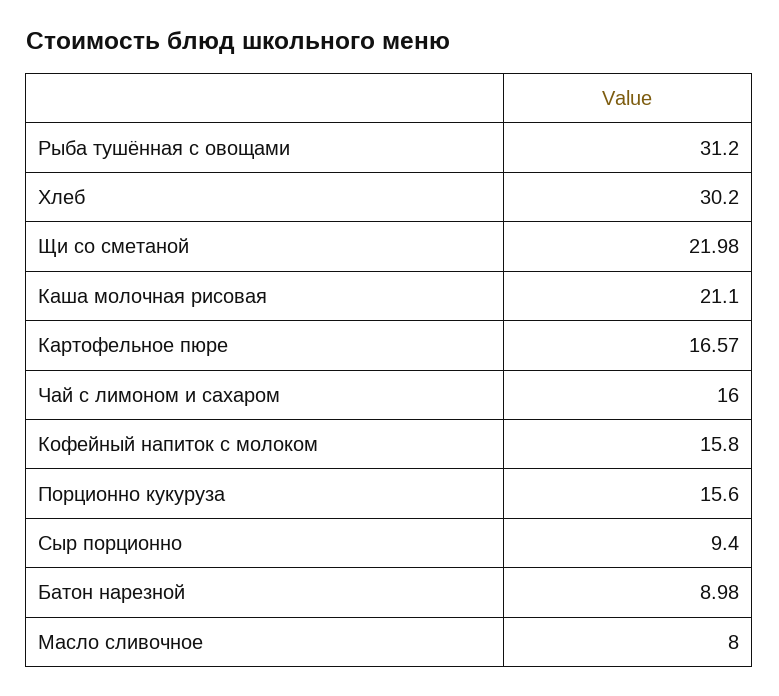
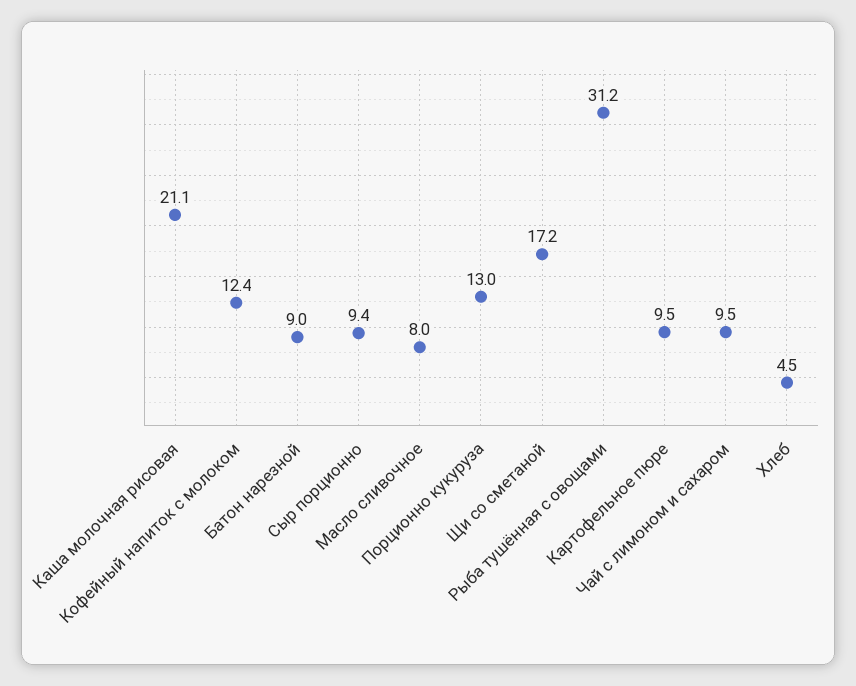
Хлеб: 30.2 -> 4.5
Щи со сметаной: 21.98 -> 17.2
Картофельное пюре: 16.57 -> 9.5
Чай с лимоном и сахаром: 16 -> 9.5
Кофейный напиток с молоком: 15.8 -> 12.4
Порционно кукуруза: 15.6 -> 13

